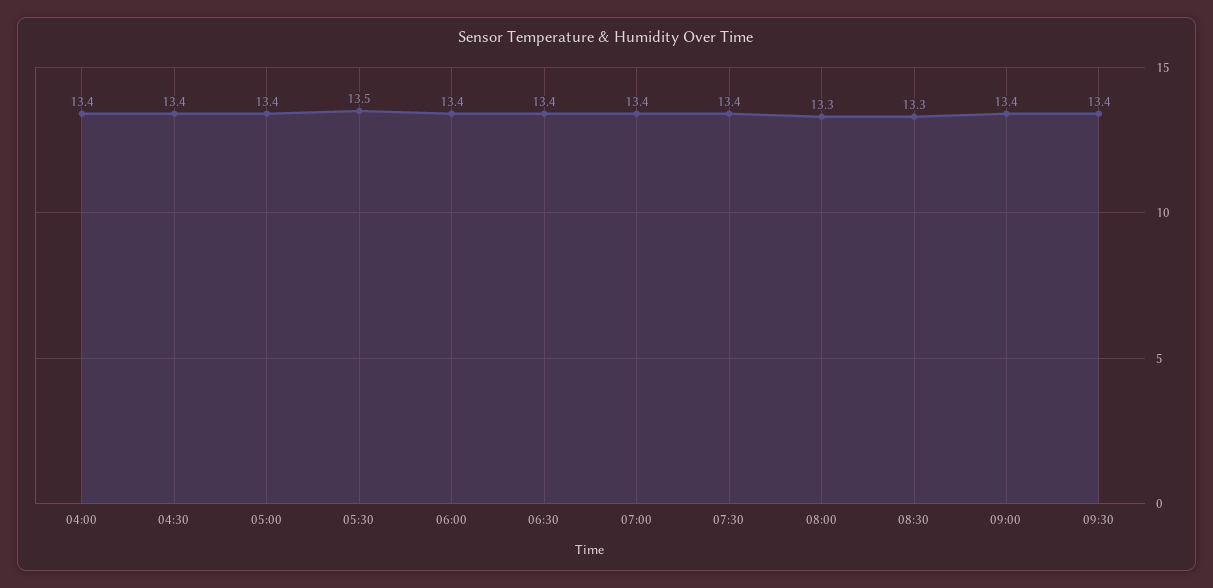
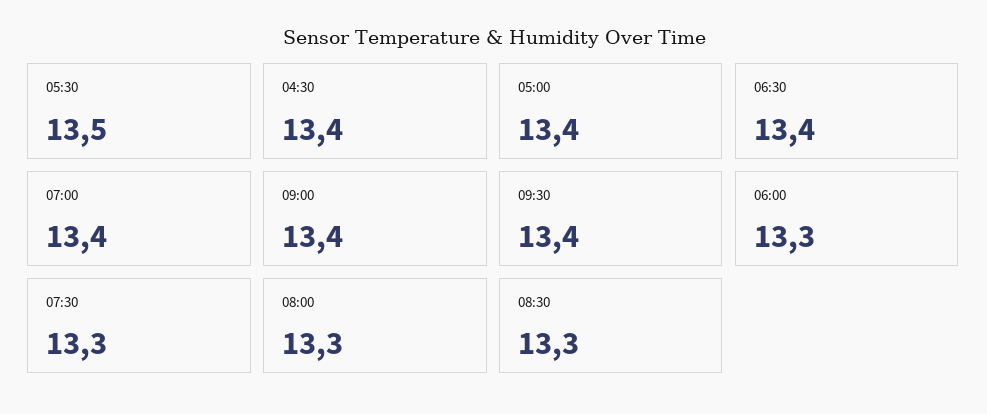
04:00: 13.4 -> none
06:00: 13.4 -> 13.3
07:30: 13.4 -> 13.3

